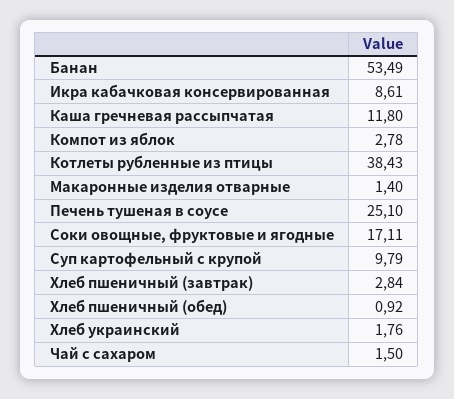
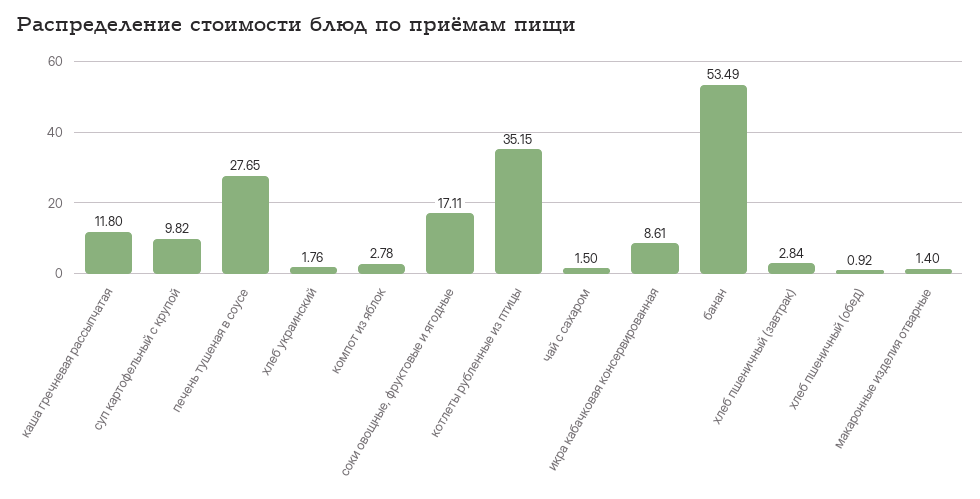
Котлеты рубленные из птицы: 38.43 -> 35.15
Печень тушеная в соусе: 25.1 -> 27.65
Суп картофельный с крупой: 9.79 -> 9.82

